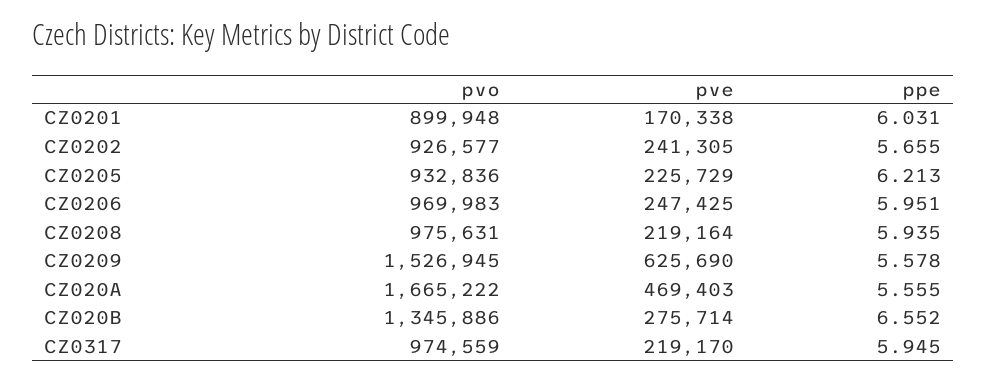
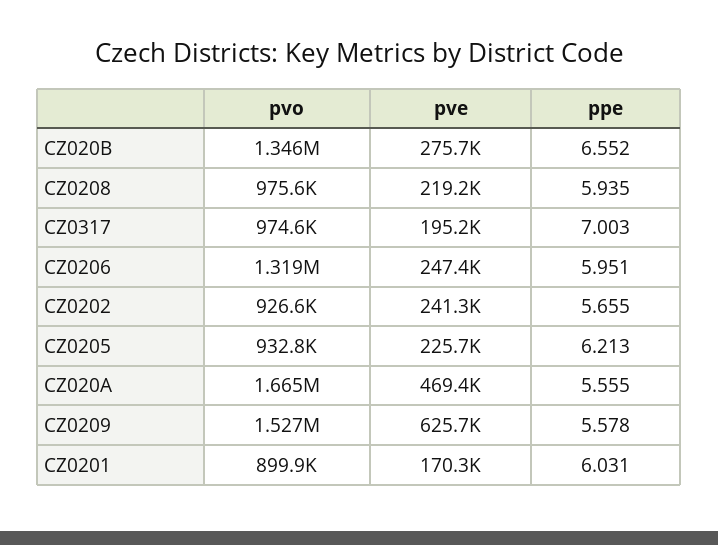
pvo, CZ0206: 969983 -> 1319000
pve, CZ0317: 219170 -> 195200
ppe, CZ0317: 5.945 -> 7.003

